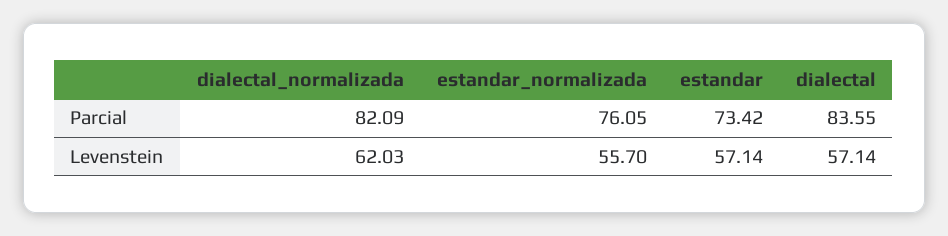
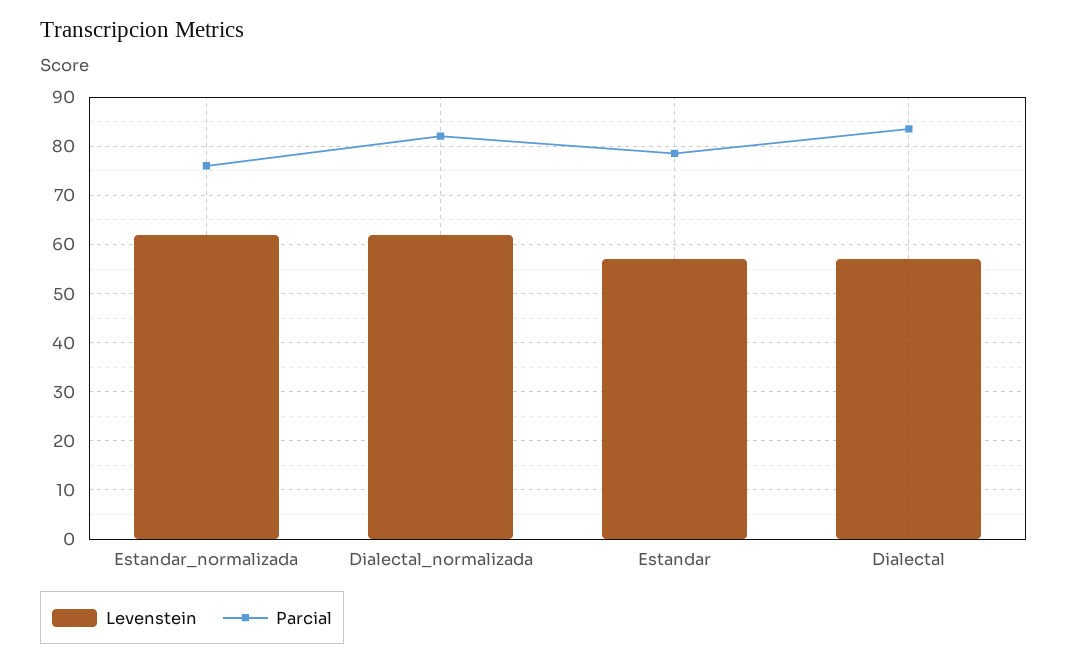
Parcial, estandar: 73.42 -> 78
Levenstein, estandar_normalizada: 55.7 -> 62

